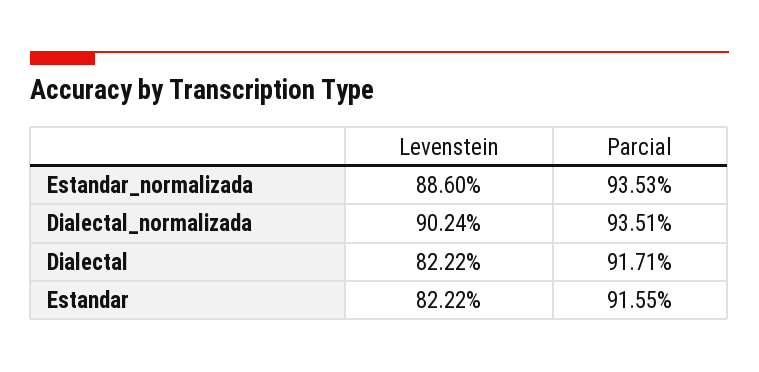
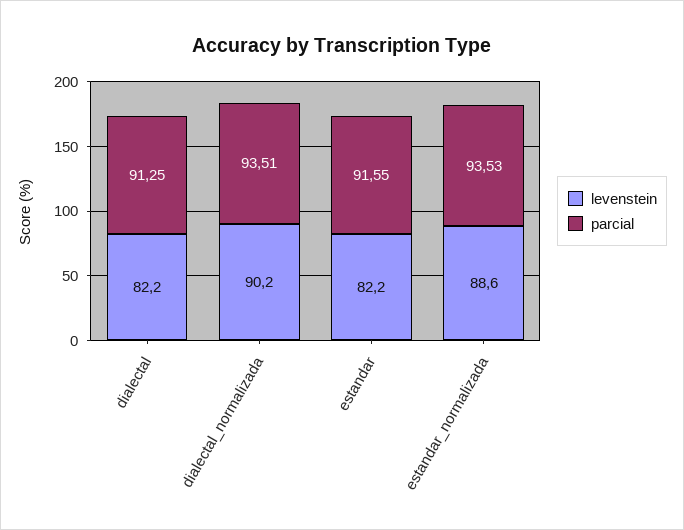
Parcial, Dialectal: 91.71 -> 91.25

